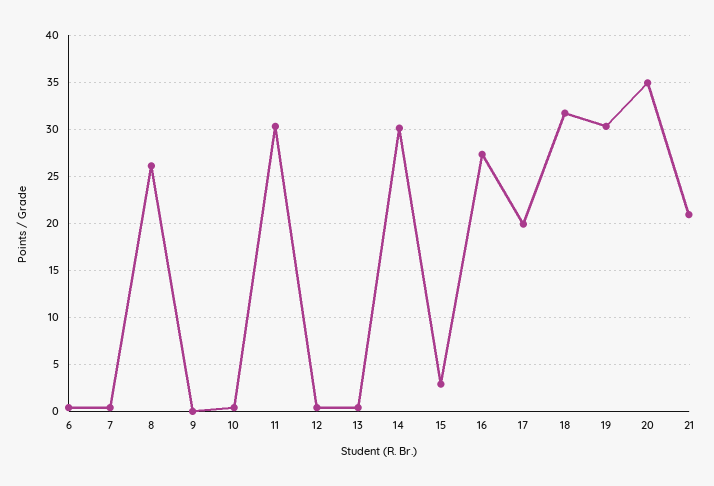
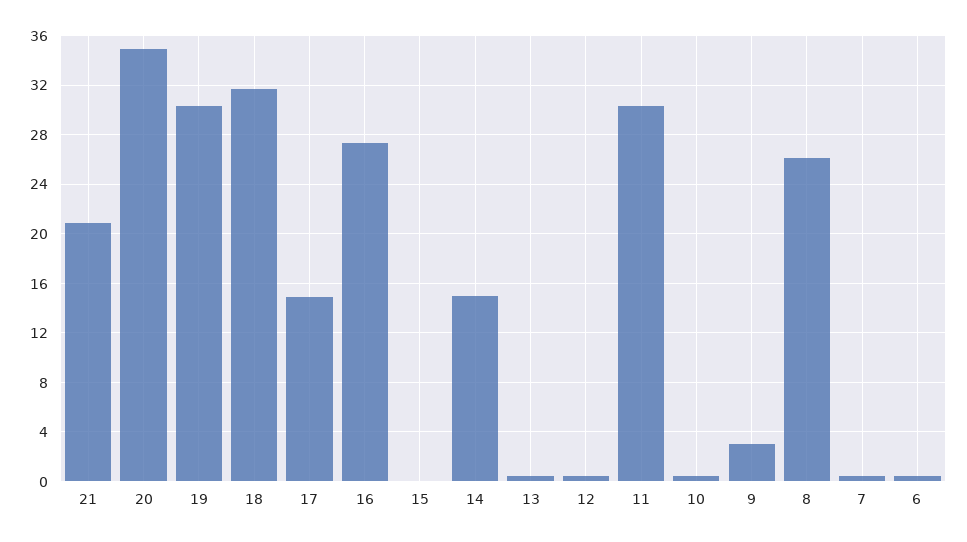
9: 0 -> 3
14: 30 -> 15
15: 3 -> 0
17: 20 -> 15

